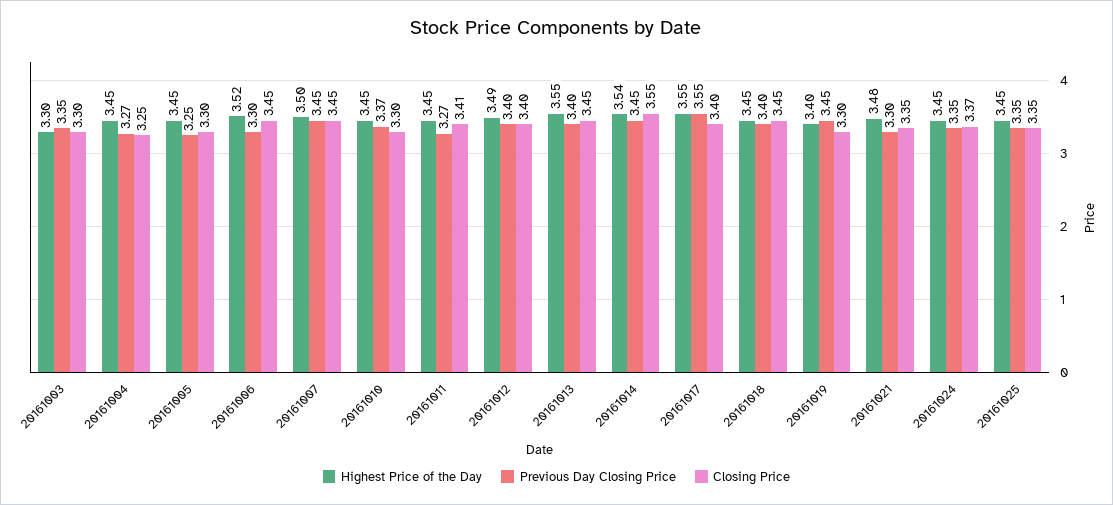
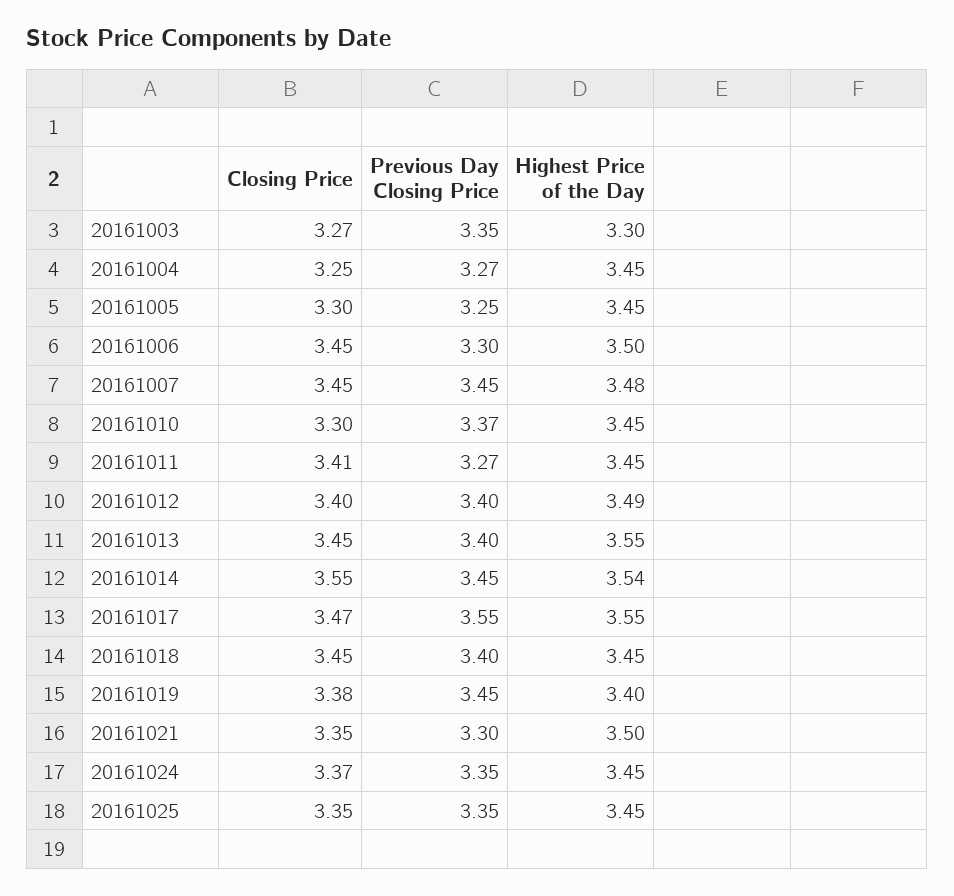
Closing Price, 20161003: 3.3 -> 3.27
Highest Price of the Day, 20161006: 3.52 -> 3.5
Highest Price of the Day, 20161007: 3.5 -> 3.48
Closing Price, 20161017: 3.4 -> 3.47
Closing Price, 20161019: 3.3 -> 3.38
Highest Price of the Day, 20161021: 3.48 -> 3.5

